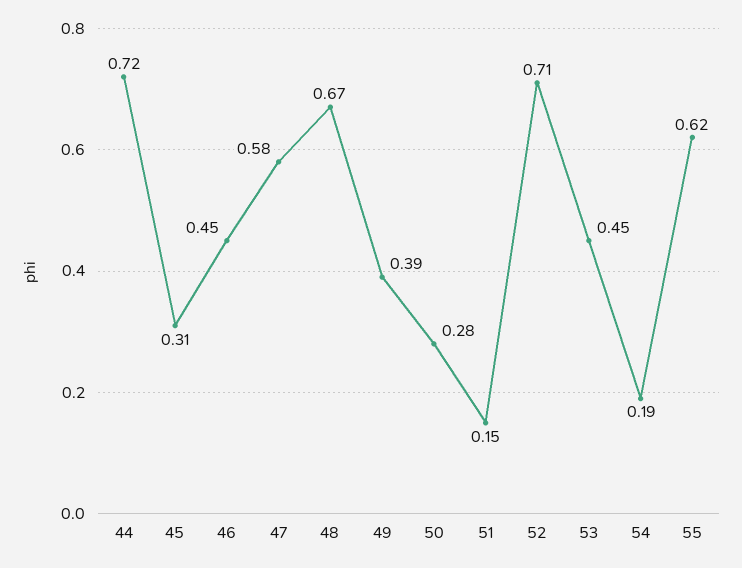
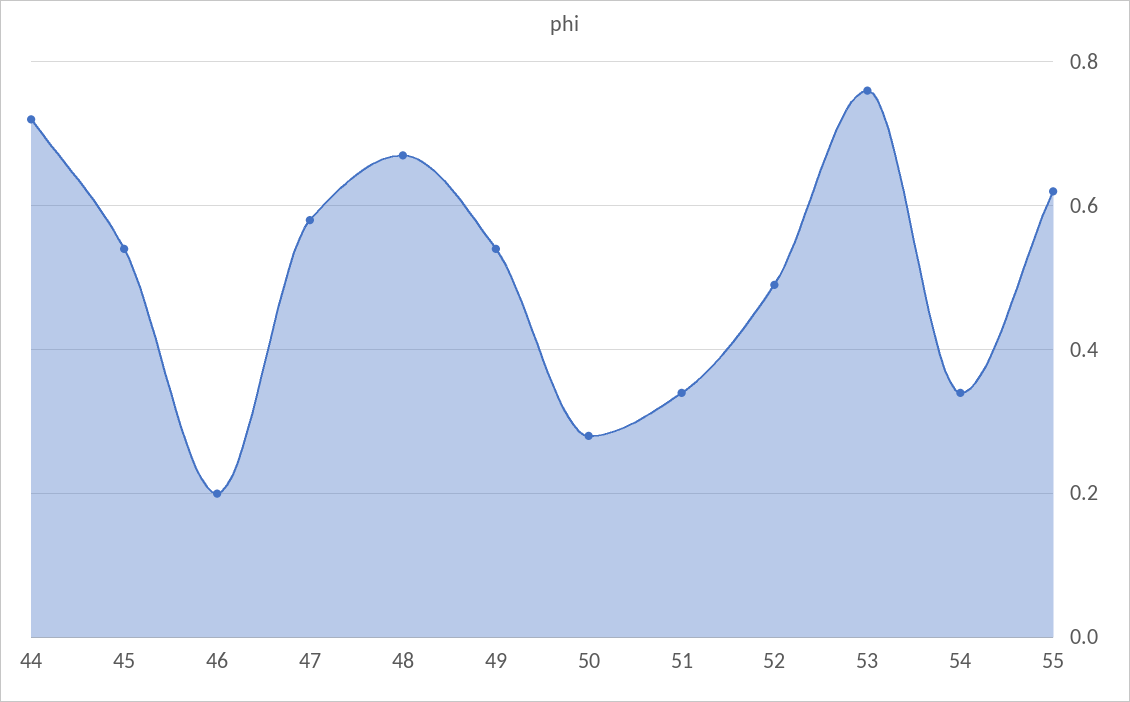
45: 0.31 -> 0.55
46: 0.45 -> 0.2
49: 0.39 -> 0.55
51: 0.15 -> 0.35
52: 0.71 -> 0.5
53: 0.45 -> 0.75
54: 0.19 -> 0.35

